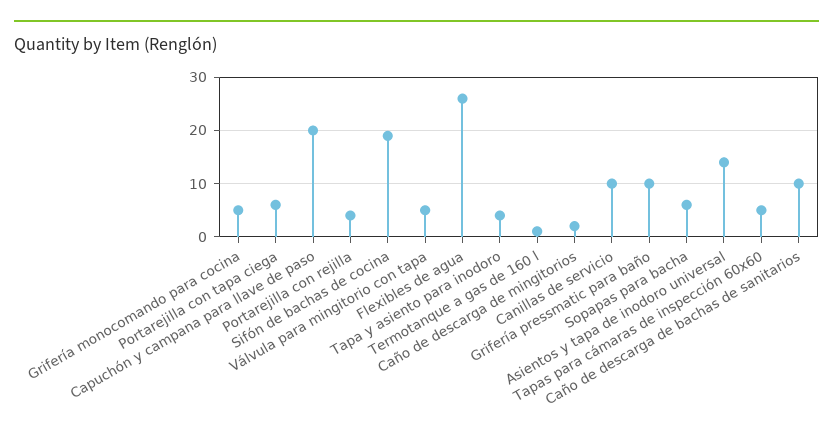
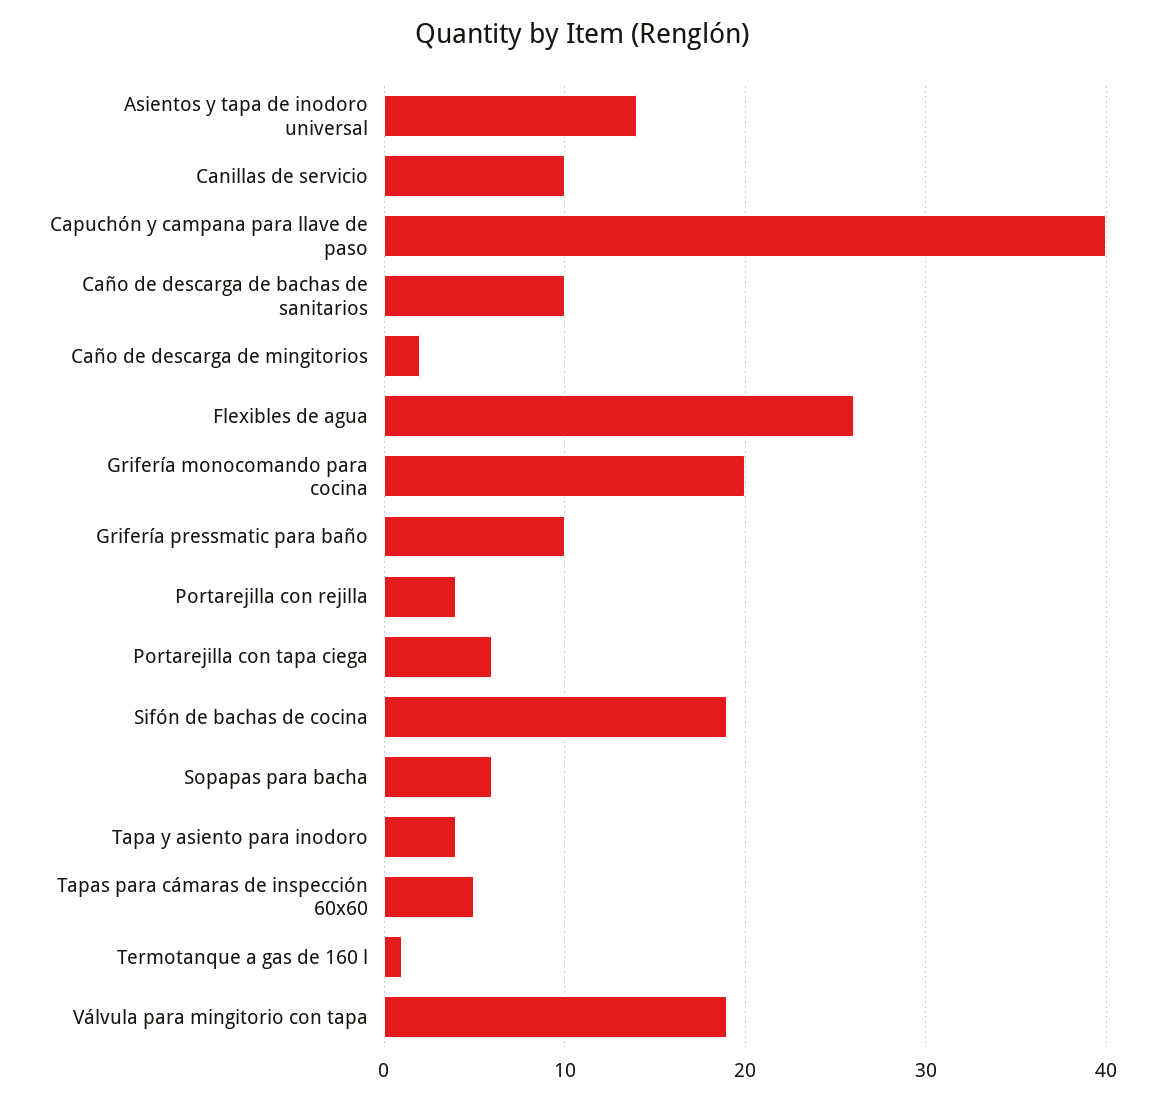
Grifería monocomando para cocina: 5 -> 20
Capuchón y campana para llave de paso: 20 -> 40
Válvula para mingitorio con tapa: 5 -> 19

